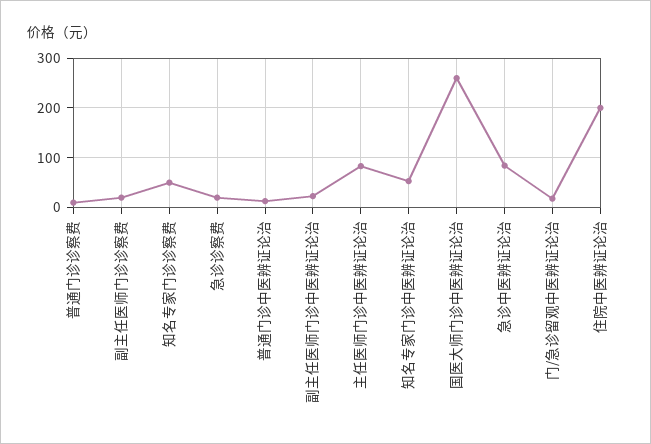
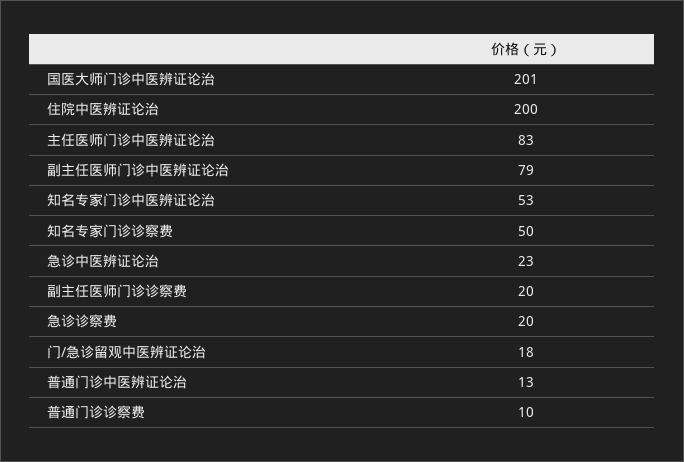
副主任医师门诊中医辨证论治: 20 -> 79
国医大师门诊中医辨证论治: 260 -> 201
急诊中医辨证论治: 80 -> 23

